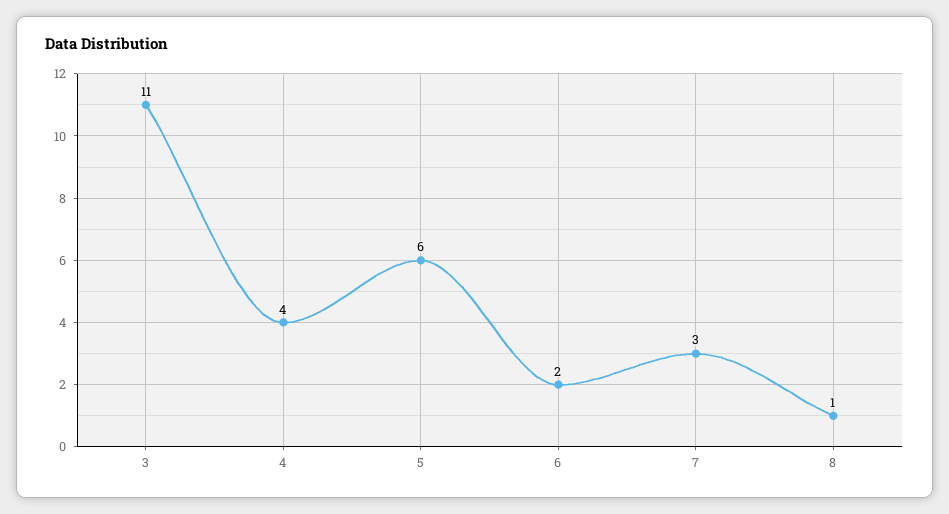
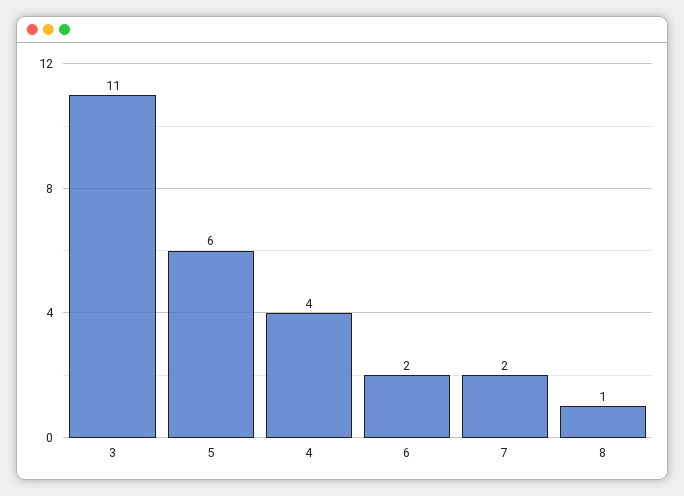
7: 3 -> 2

